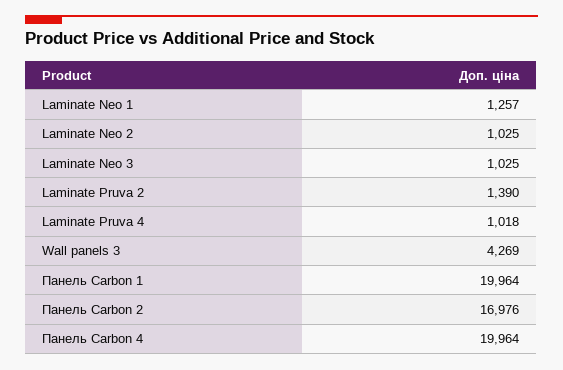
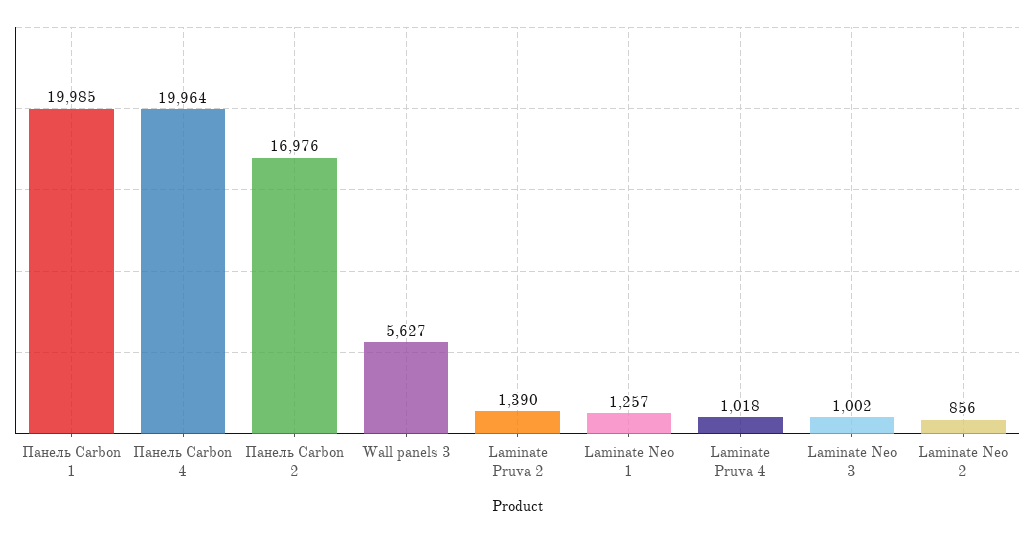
Laminate Neo 2: 1025 -> 856
Laminate Neo 3: 1025 -> 1002
Wall panels 3: 4269 -> 5627
Панель Carbon 1: 19964 -> 19985

